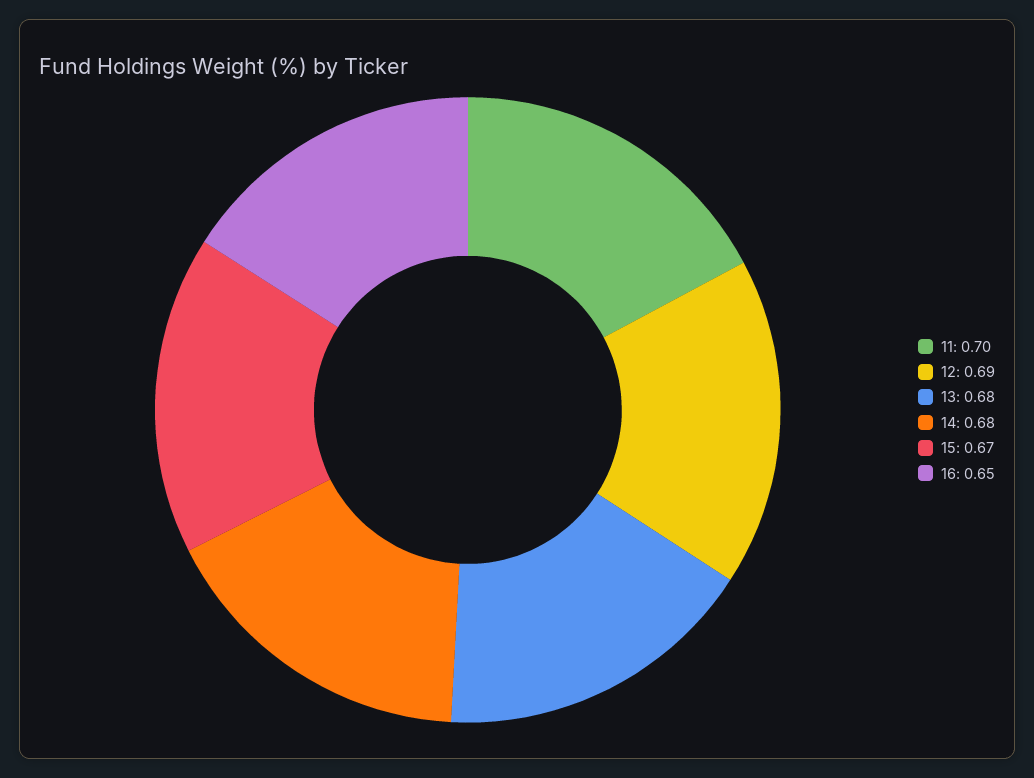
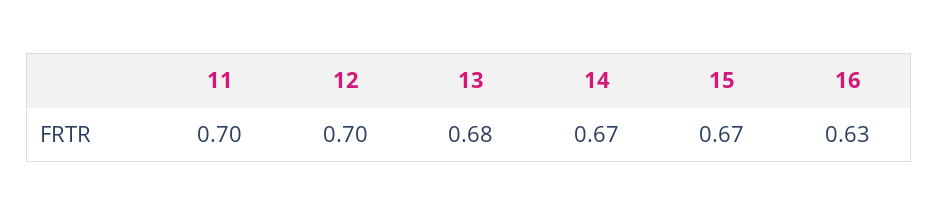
12: 0.69 -> 0.7
14: 0.68 -> 0.67
16: 0.65 -> 0.63

